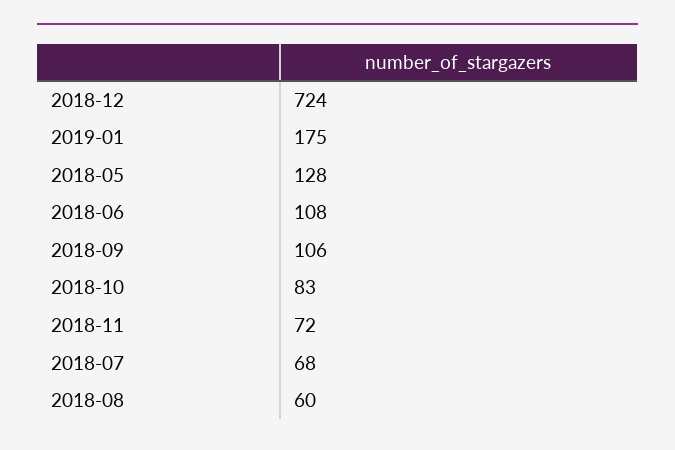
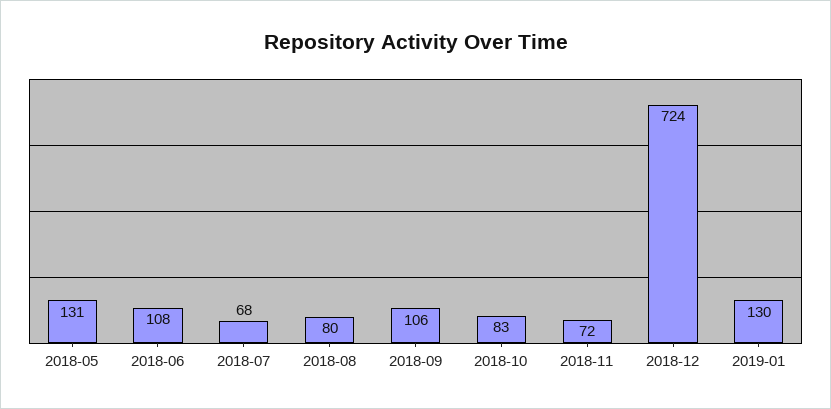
2019-01: 175 -> 130
2018-05: 128 -> 131
2018-08: 60 -> 80

